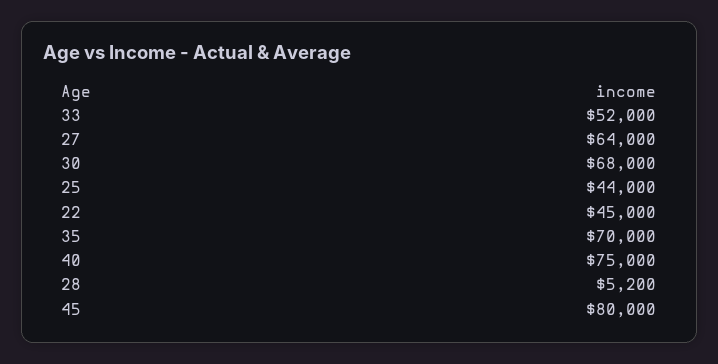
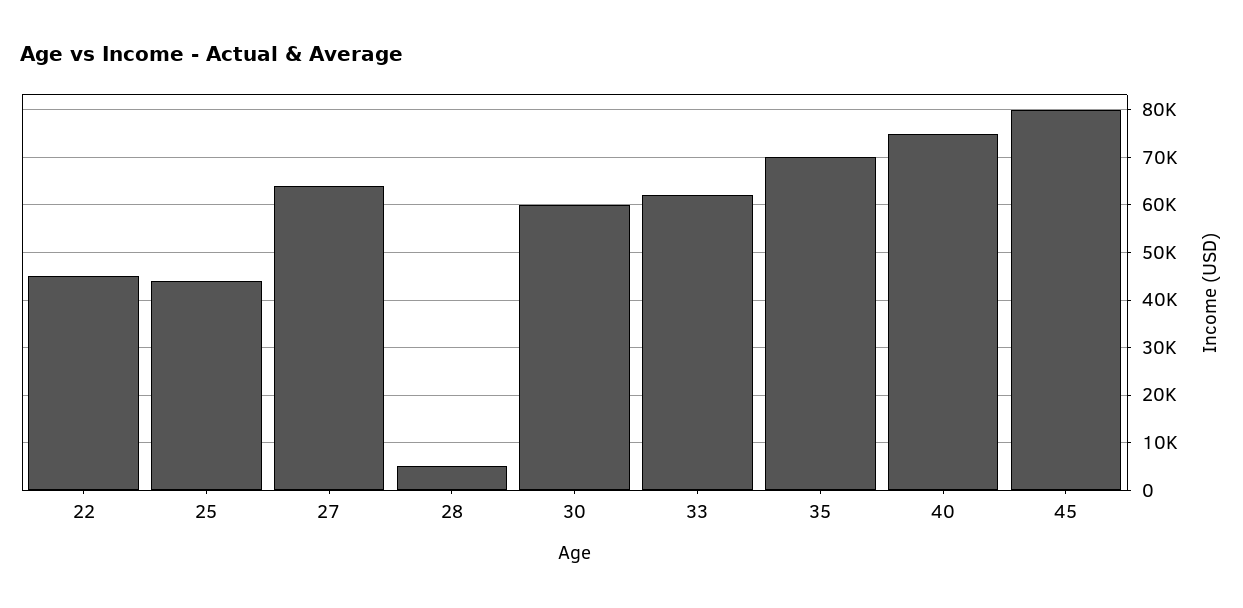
33: 52000 -> 62000
30: 68000 -> 60000

